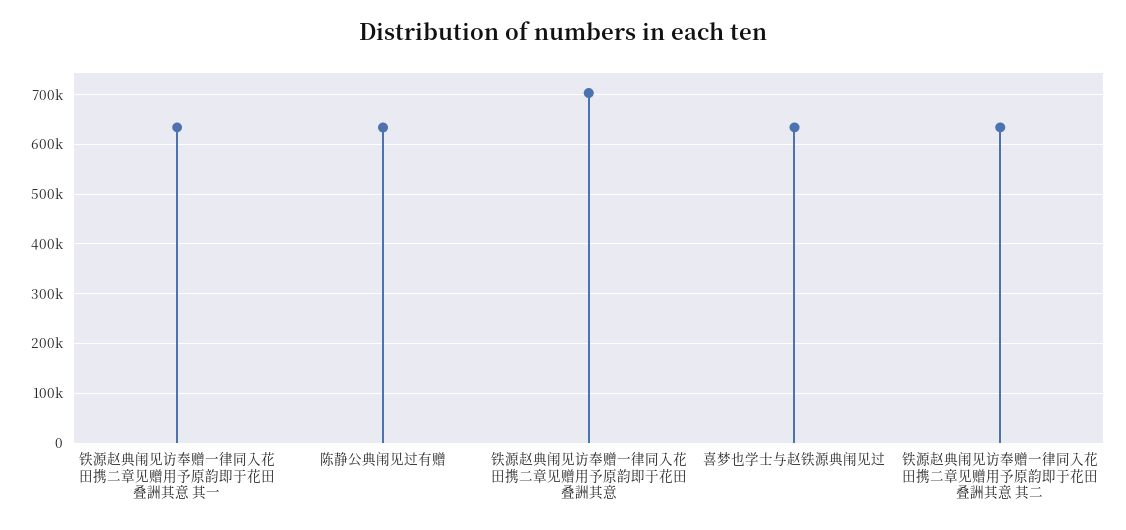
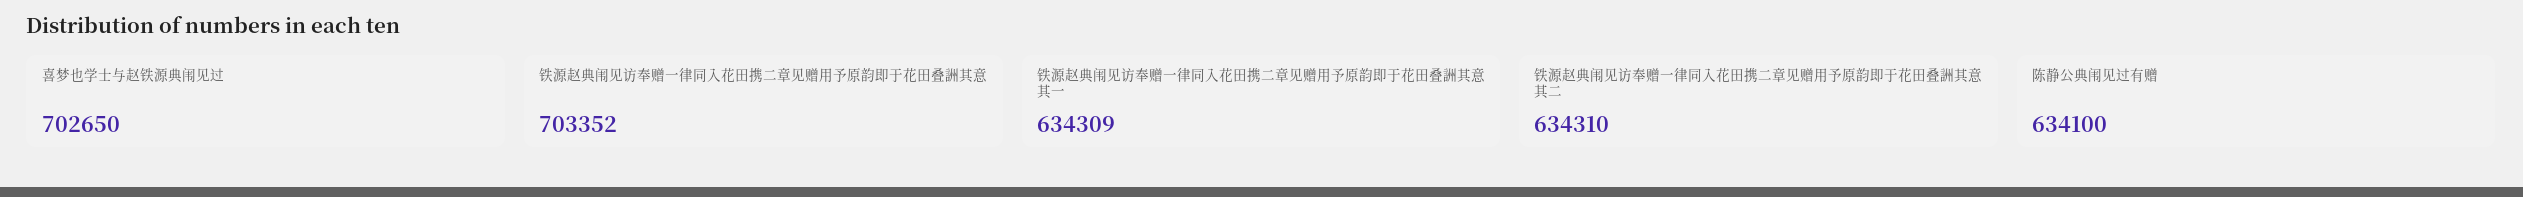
喜梦也学士与赵铁源典闱见过: 640000 -> 702650

